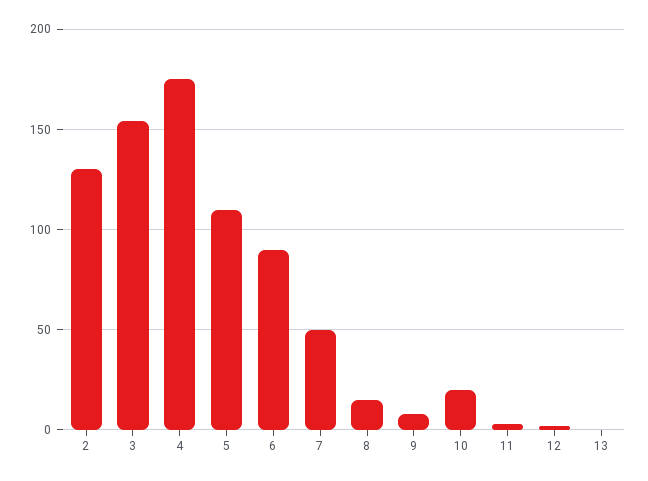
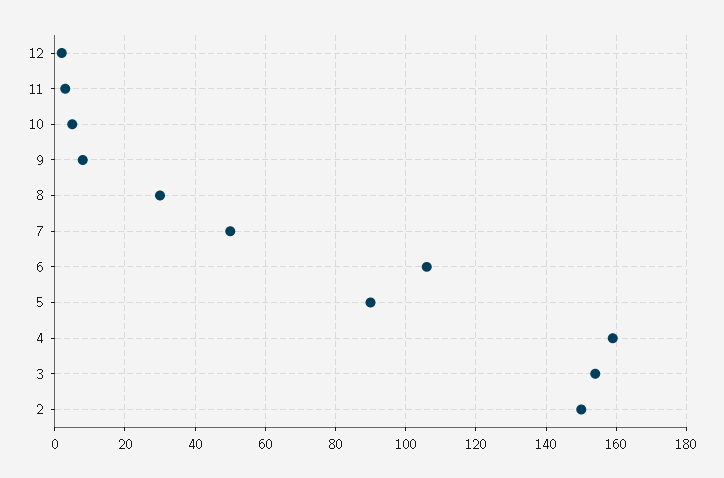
2: 130 -> 150
4: 175 -> 160
5: 110 -> 90
6: 90 -> 105
8: 15 -> 30
10: 20 -> 5
13: 0 -> none

